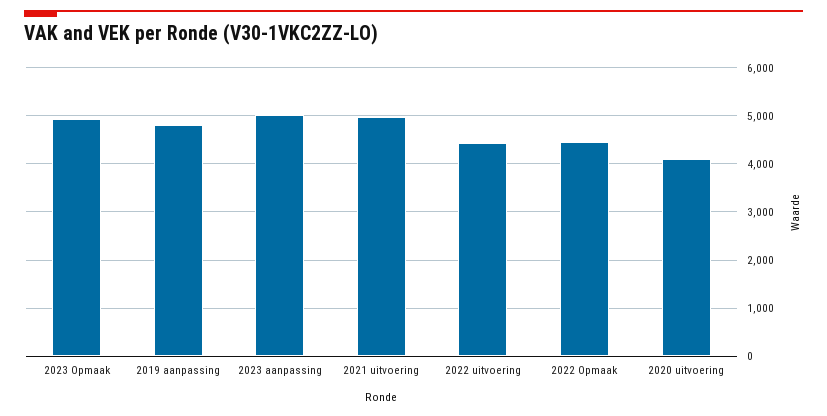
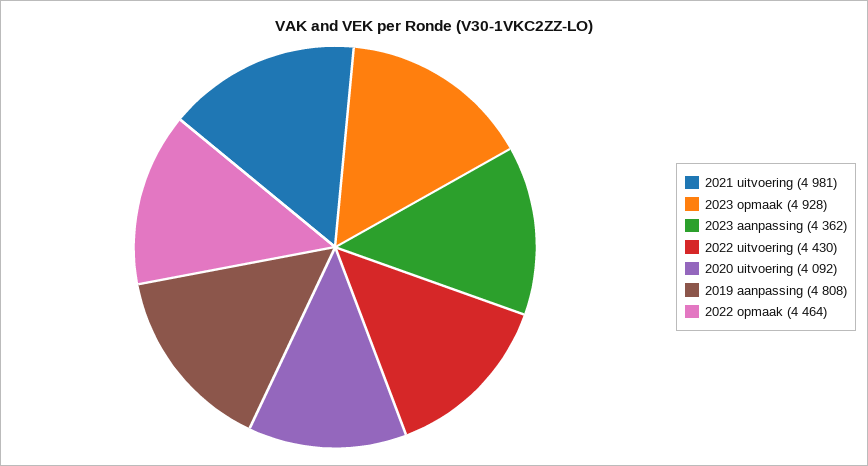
2023 aanpassing: 5000 -> 4362

